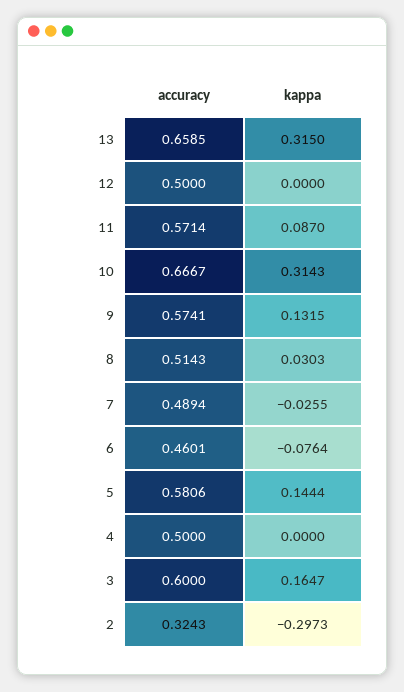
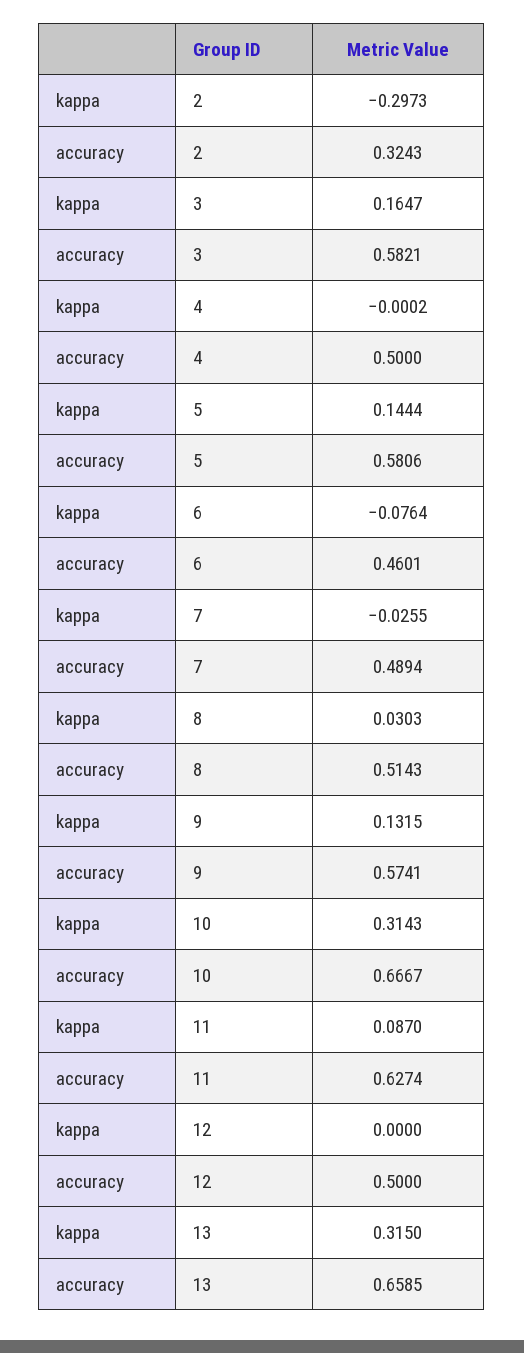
accuracy, 11: 0.5714 -> 0.6274
kappa, 4: 0 -> -0.0002
accuracy, 3: 0.6 -> 0.5821

